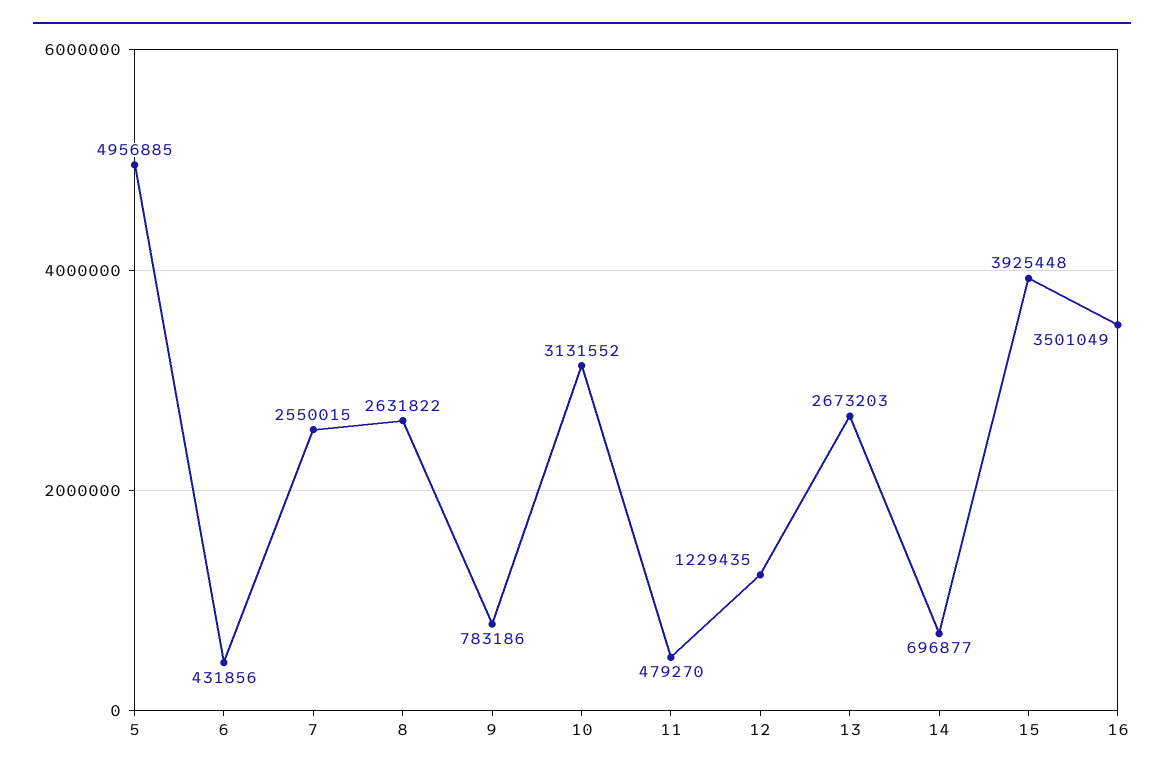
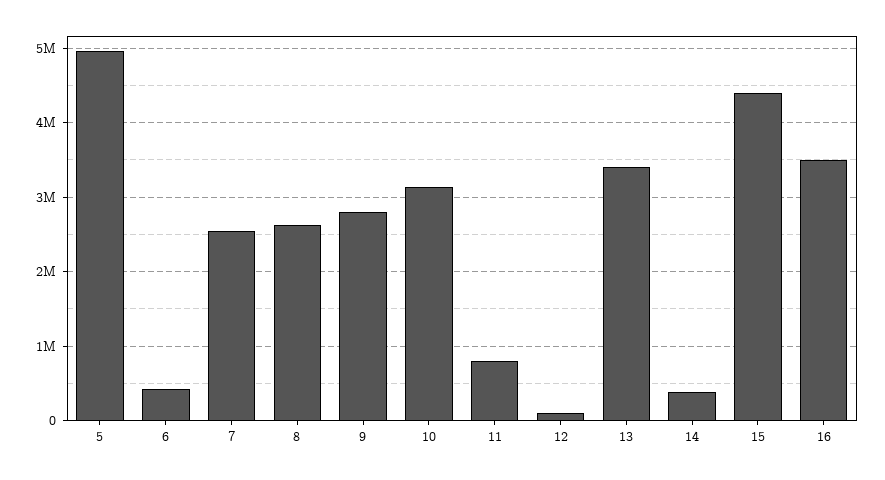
9: 783186 -> 2800000
11: 479270 -> 800000
12: 1229435 -> 100000
13: 2673203 -> 3400000
14: 696877 -> 400000
15: 3925448 -> 4400000

